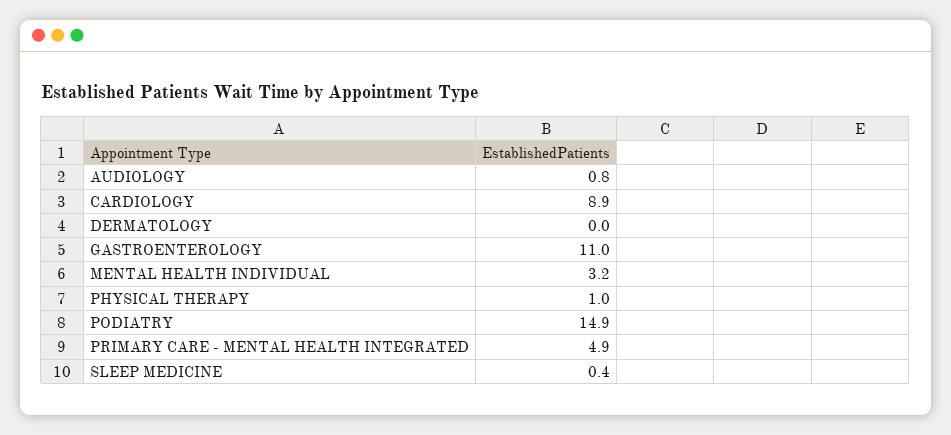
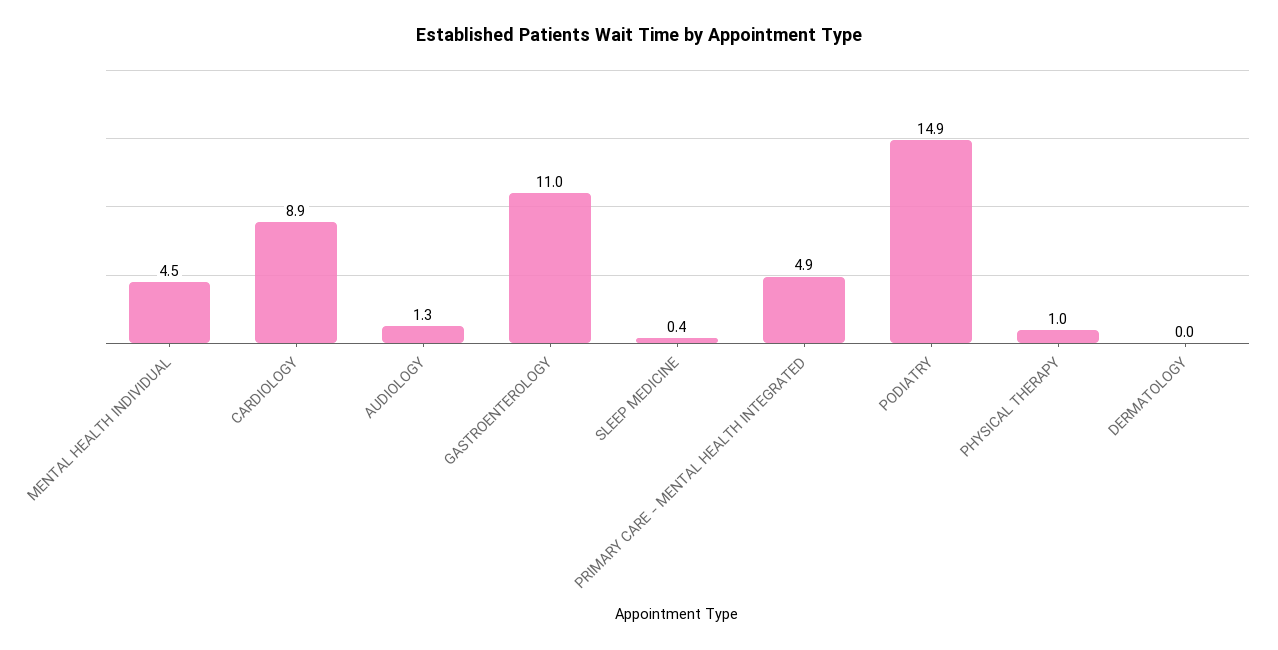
AUDIOLOGY: 0.8 -> 1.3
MENTAL HEALTH INDIVIDUAL: 3.2 -> 4.5

